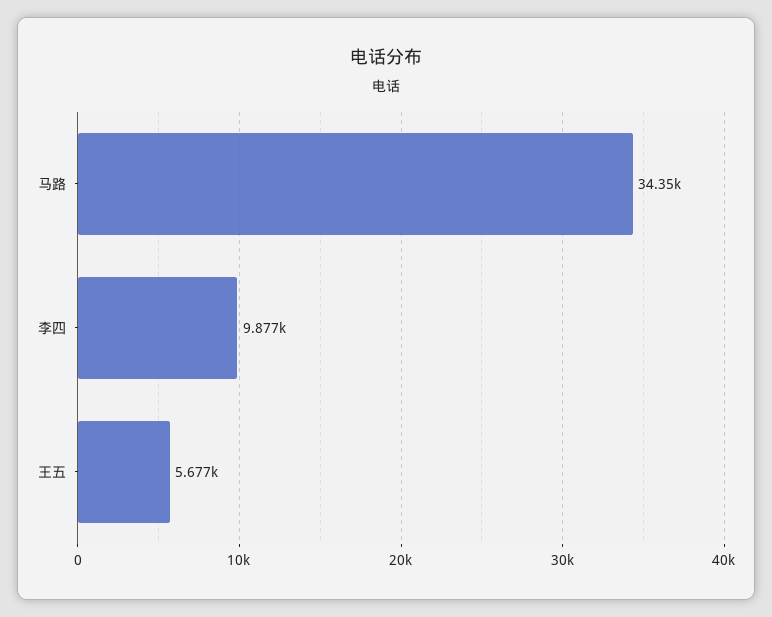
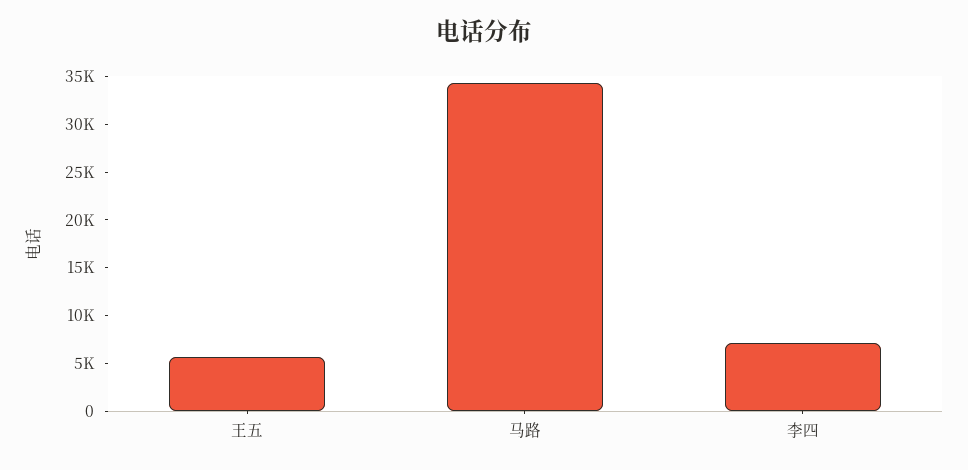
李四: 9877 -> 7000

